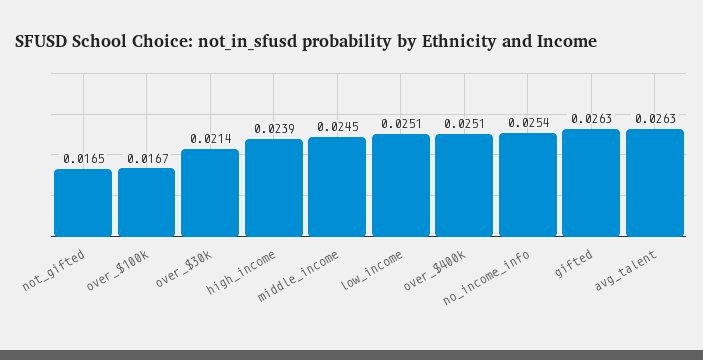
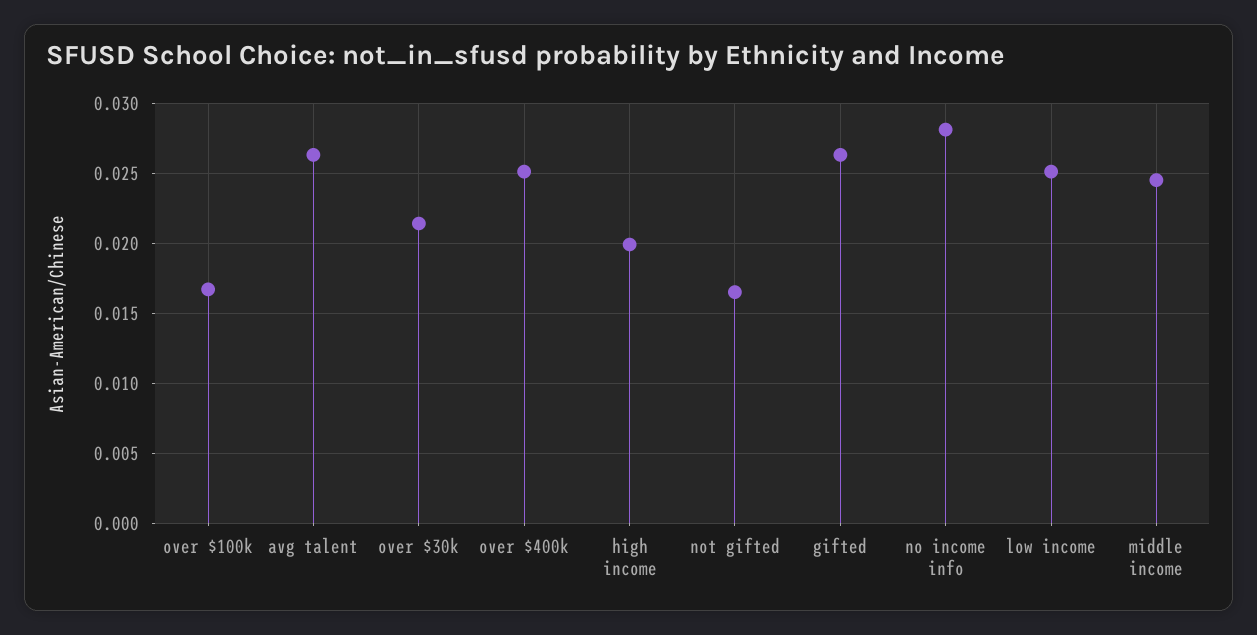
high_income: 0.0239 -> 0.02
no_income_info: 0.0254 -> 0.028

